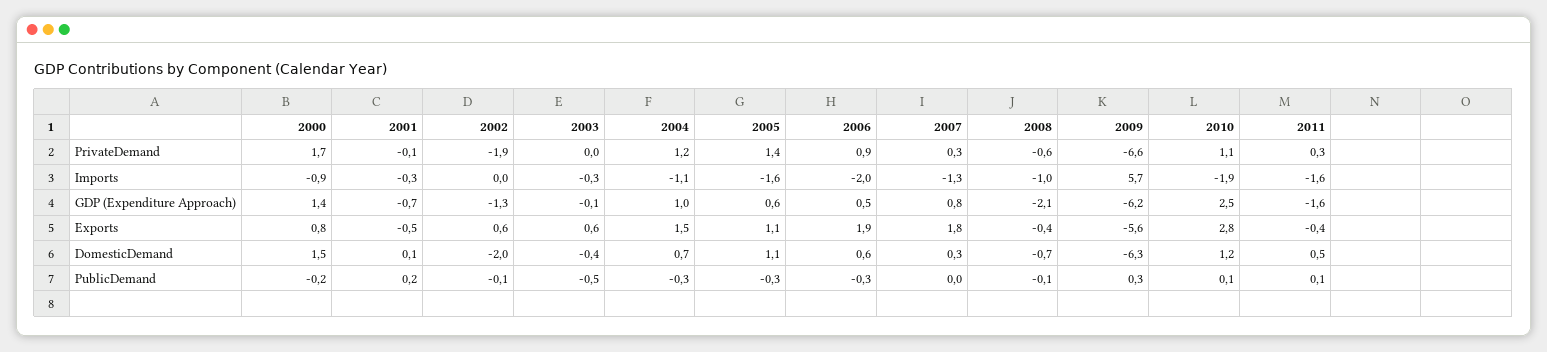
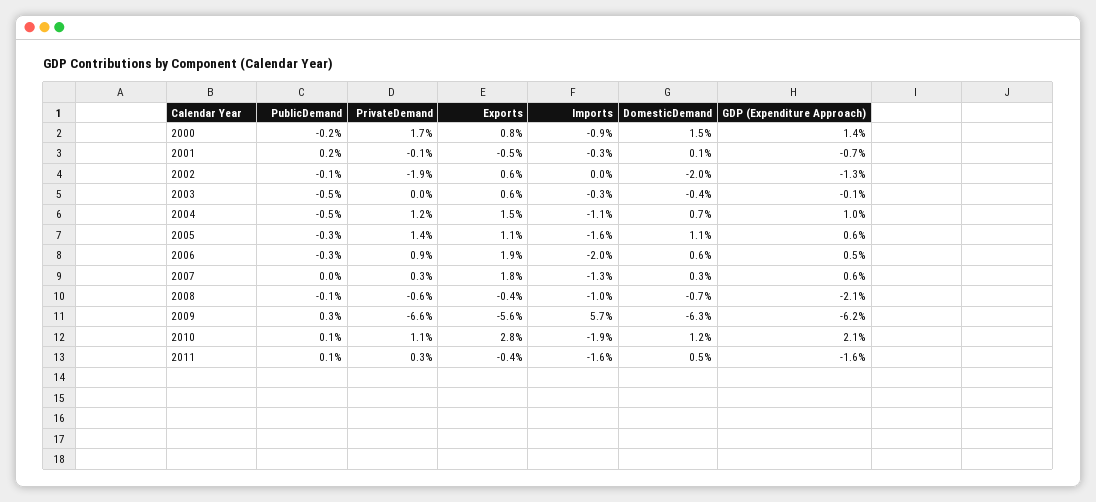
2007, GDP (Expenditure Approach): 0.8 -> 0.6
2010, GDP (Expenditure Approach): 2.5 -> 2.1
2004, PublicDemand: -0.3 -> -0.5

